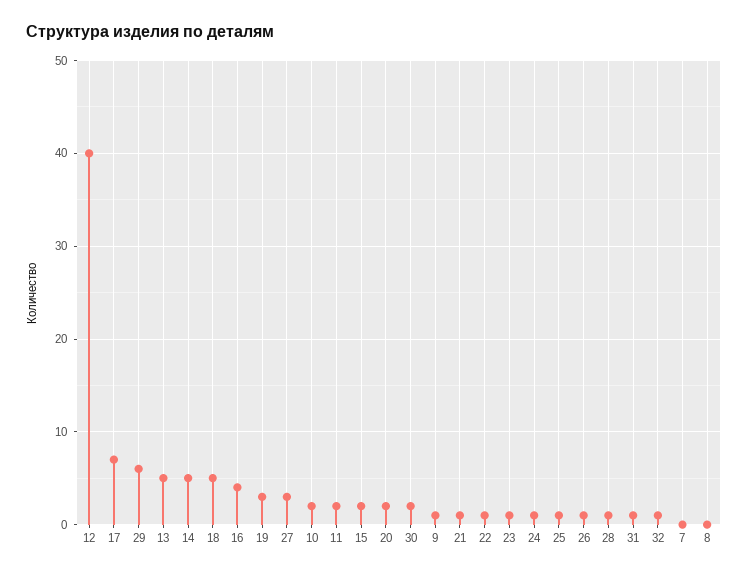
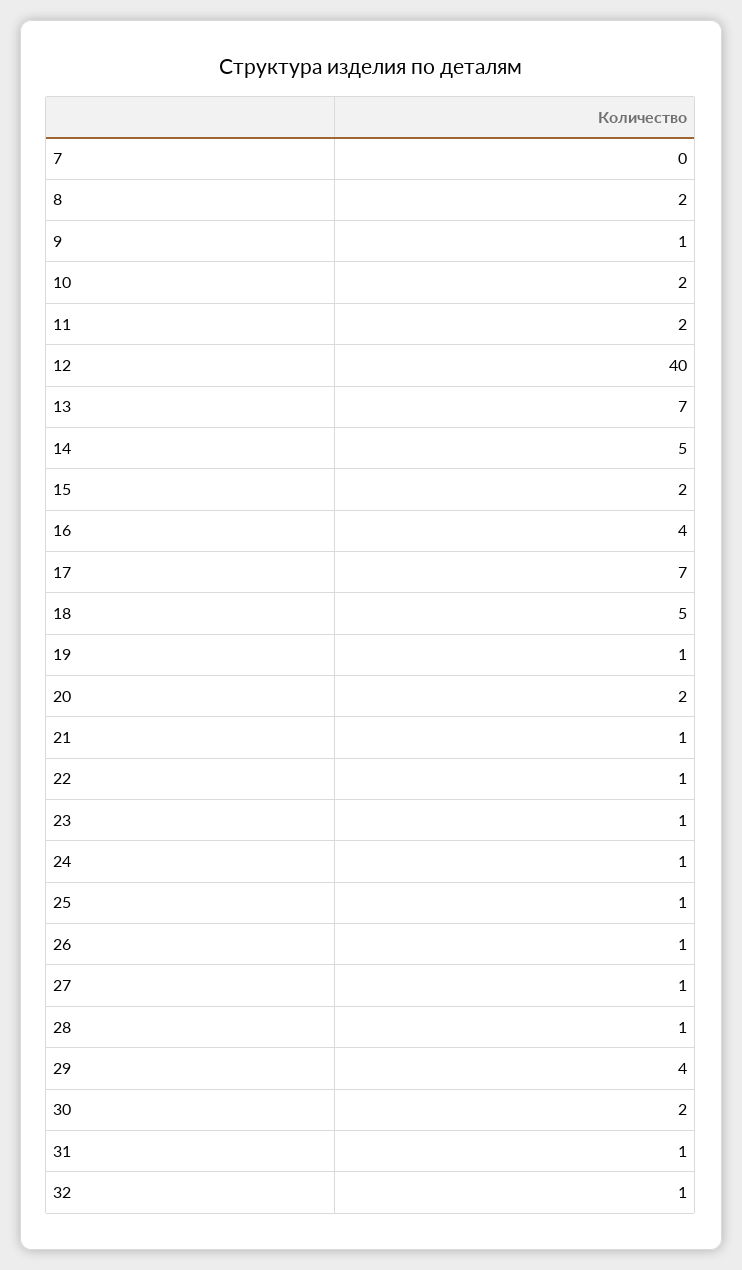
29: 6 -> 4
13: 5 -> 7
19: 3 -> 1
27: 3 -> 1
8: 0 -> 2

